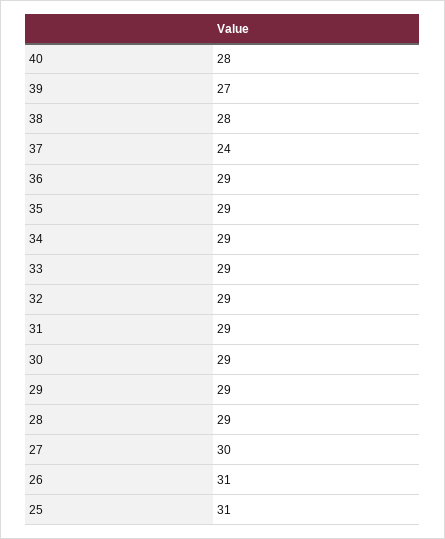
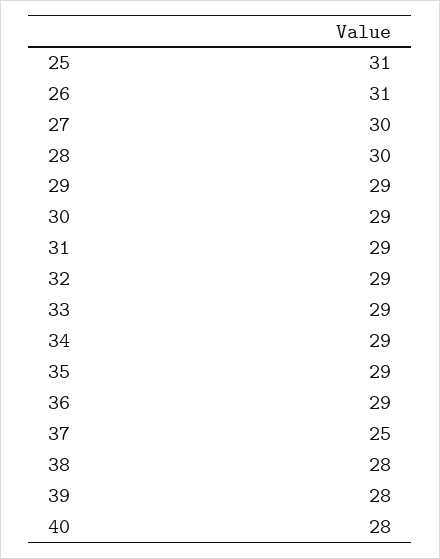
39: 27 -> 28
37: 24 -> 25
28: 29 -> 30

